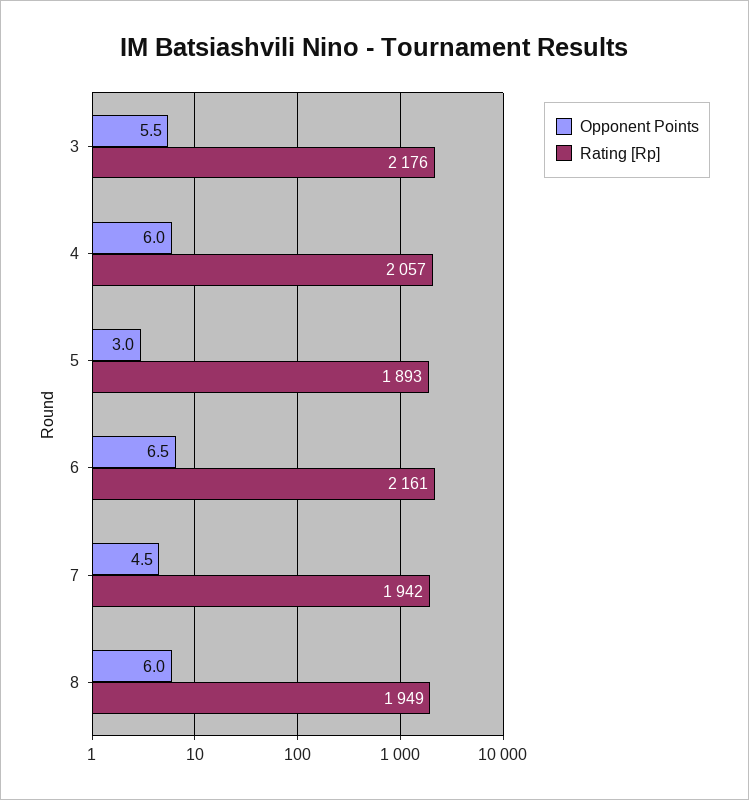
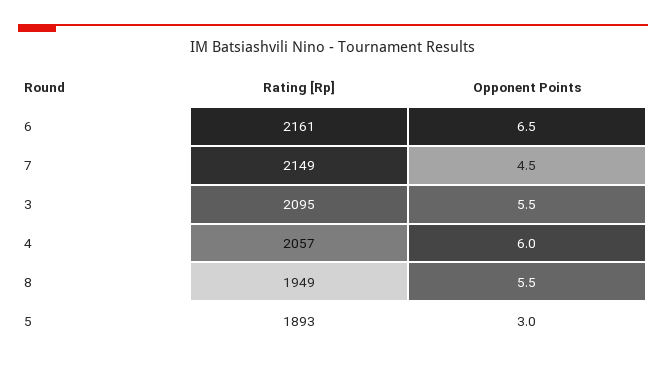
Rating [Rp], 3: 2176 -> 2095
Rating [Rp], 7: 1942 -> 2149
Opponent Points, 8: 6 -> 5.5

